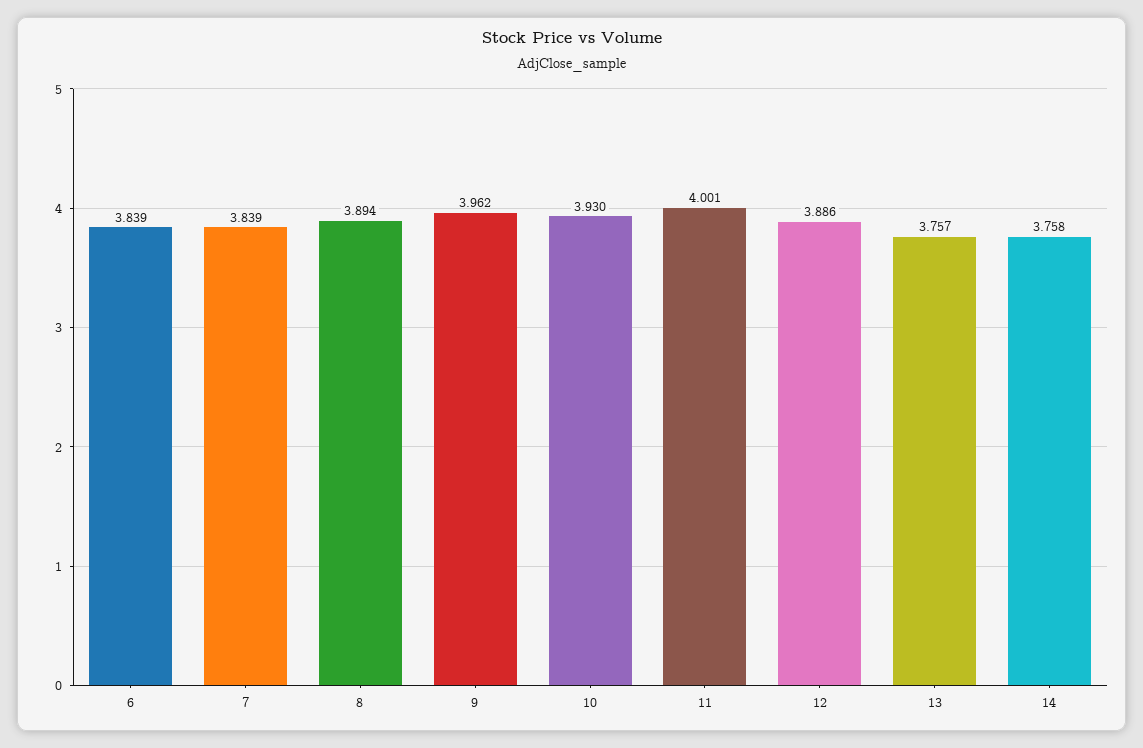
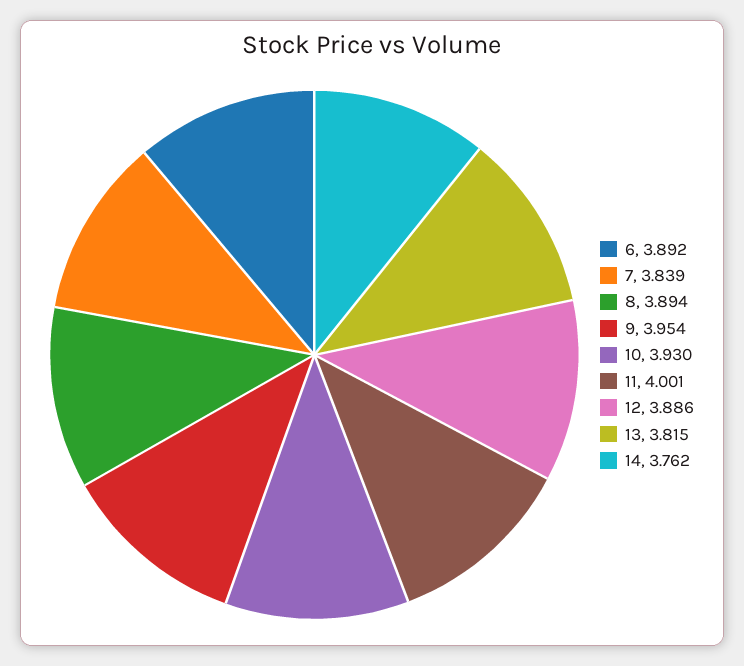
6: 3.839 -> 3.892
9: 3.962 -> 3.954
13: 3.757 -> 3.815
14: 3.758 -> 3.762

